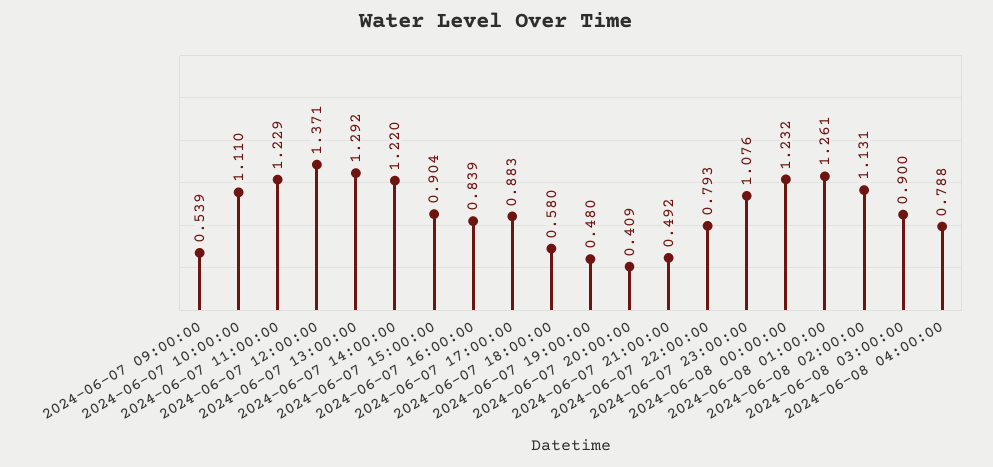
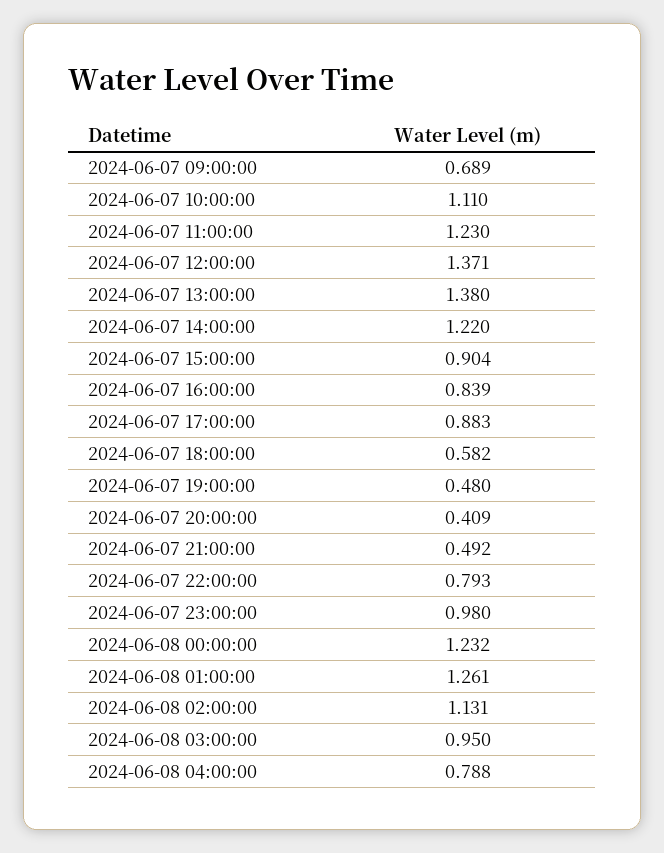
2024-06-07 09:00:00: 0.539 -> 0.689
2024-06-07 11:00:00: 1.229 -> 1.23
2024-06-07 13:00:00: 1.292 -> 1.38
2024-06-07 18:00:00: 0.58 -> 0.582
2024-06-07 23:00:00: 1.076 -> 0.98
2024-06-08 03:00:00: 0.9 -> 0.95

